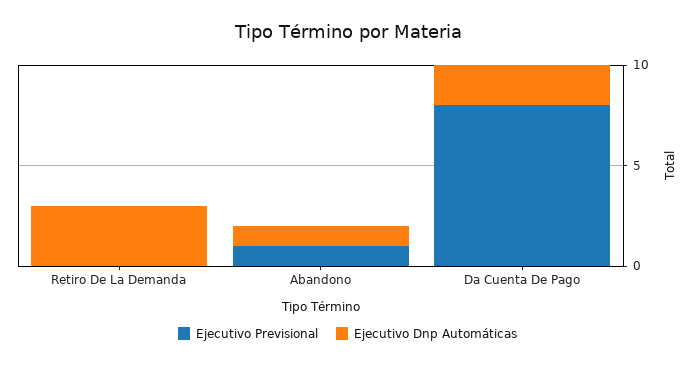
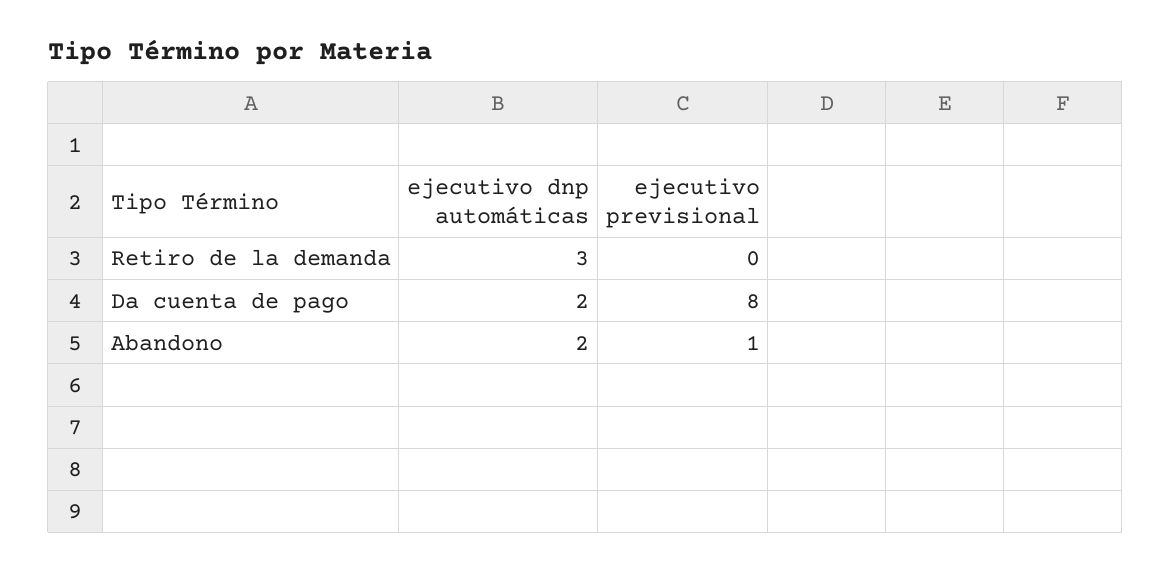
Ejecutivo Dnp Automáticas, Abandono: 1 -> 2

